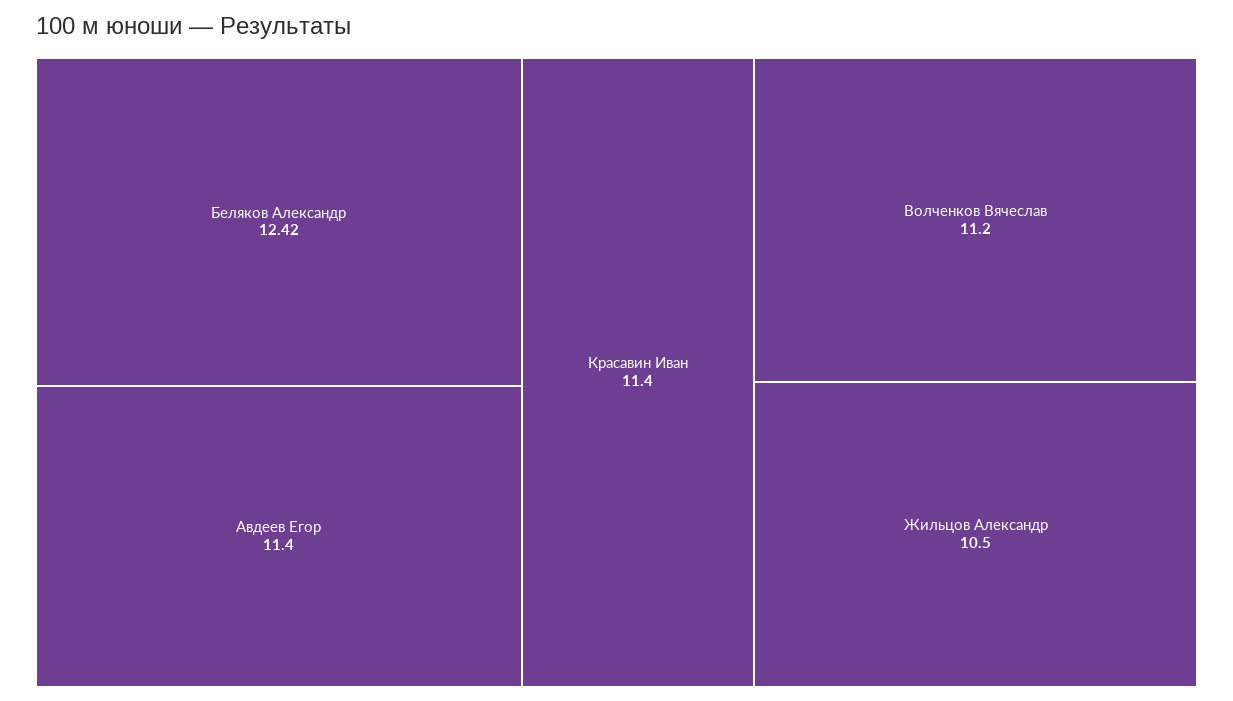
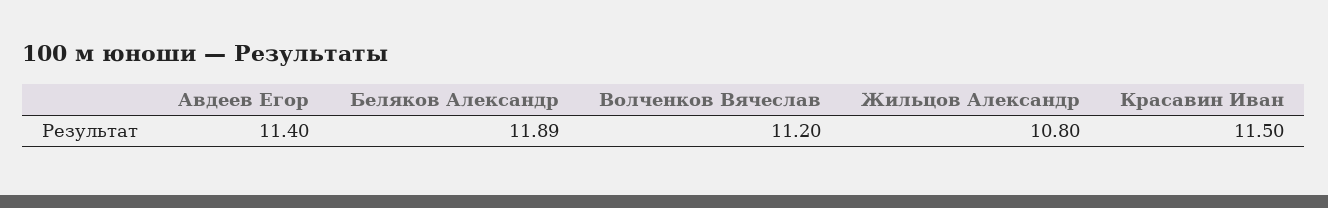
Беляков Александр: 12.42 -> 11.89
Красавин Иван: 11.4 -> 11.5
Жильцов Александр: 10.5 -> 10.8

